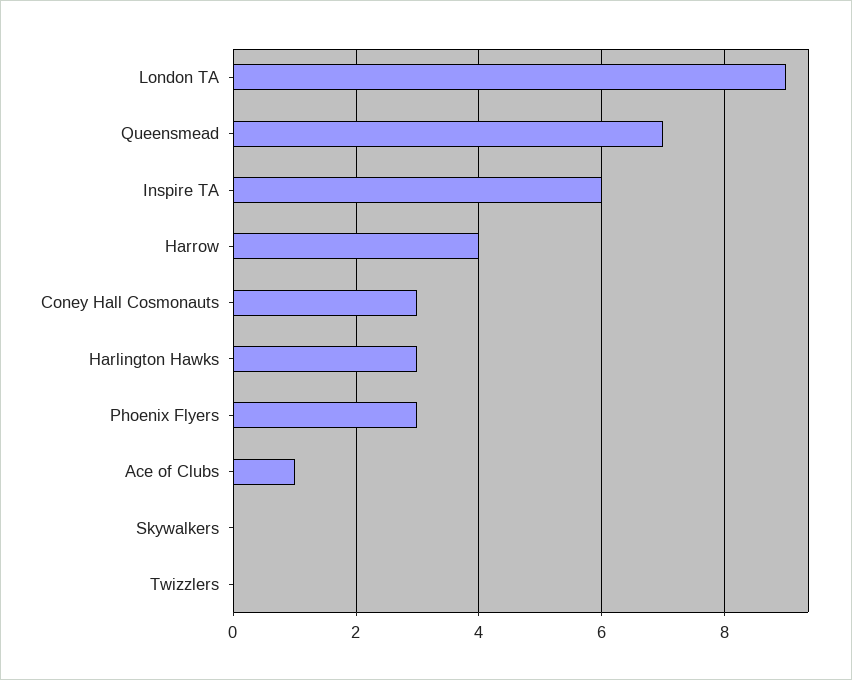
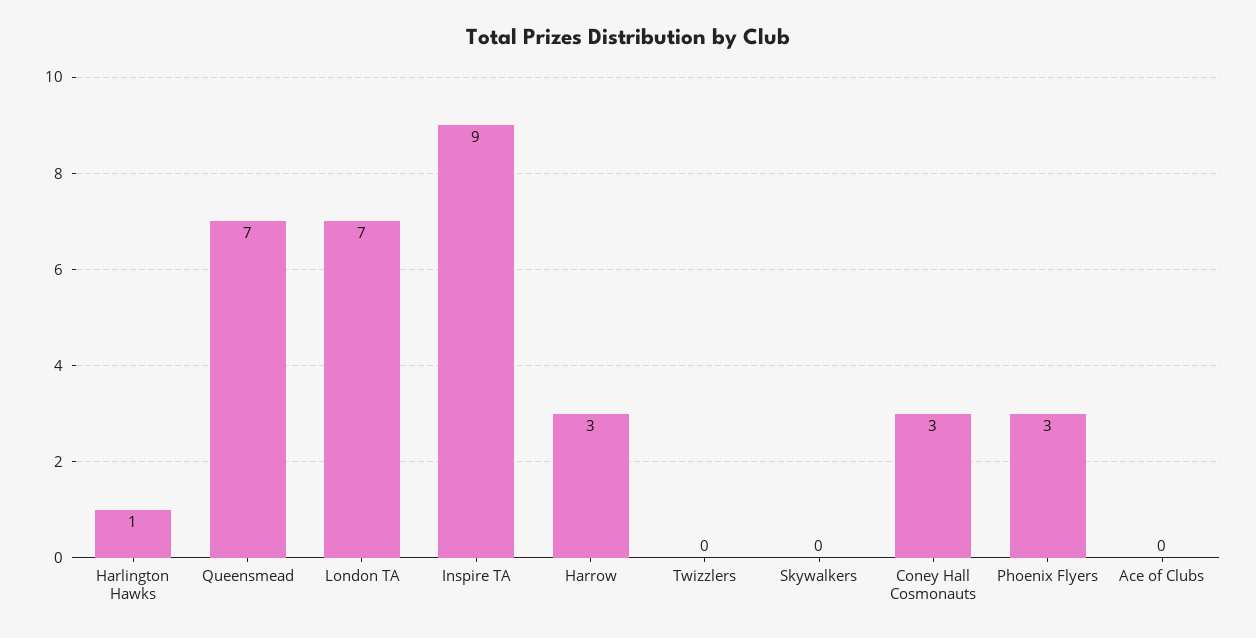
London TA: 9 -> 7
Inspire TA: 6 -> 9
Harrow: 4 -> 3
Harlington Hawks: 3 -> 1
Ace of Clubs: 1 -> 0

